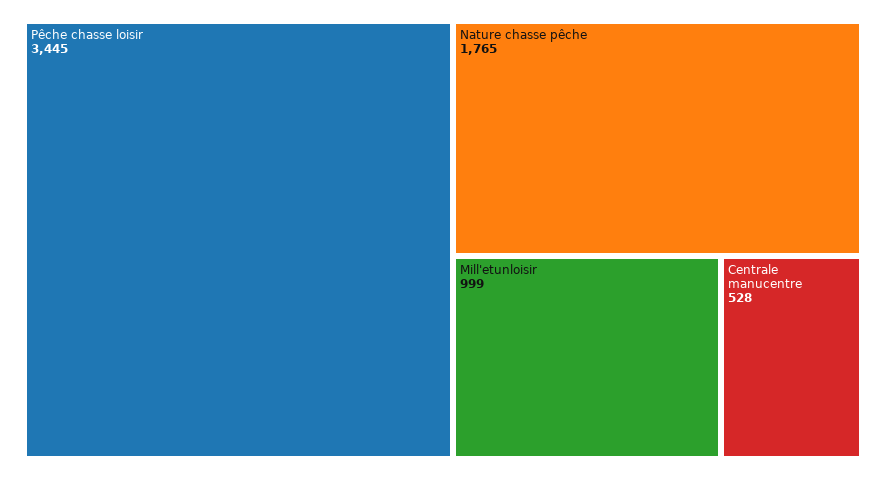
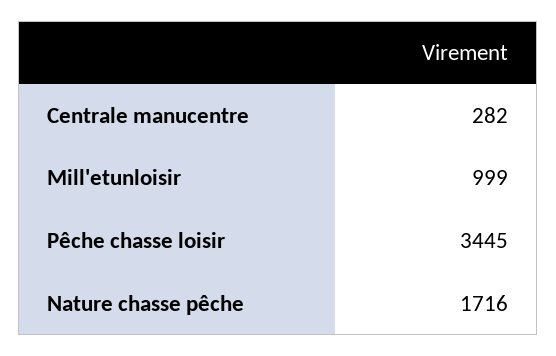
Nature chasse pêche: 1765 -> 1716
Centrale manucentre: 528 -> 282

